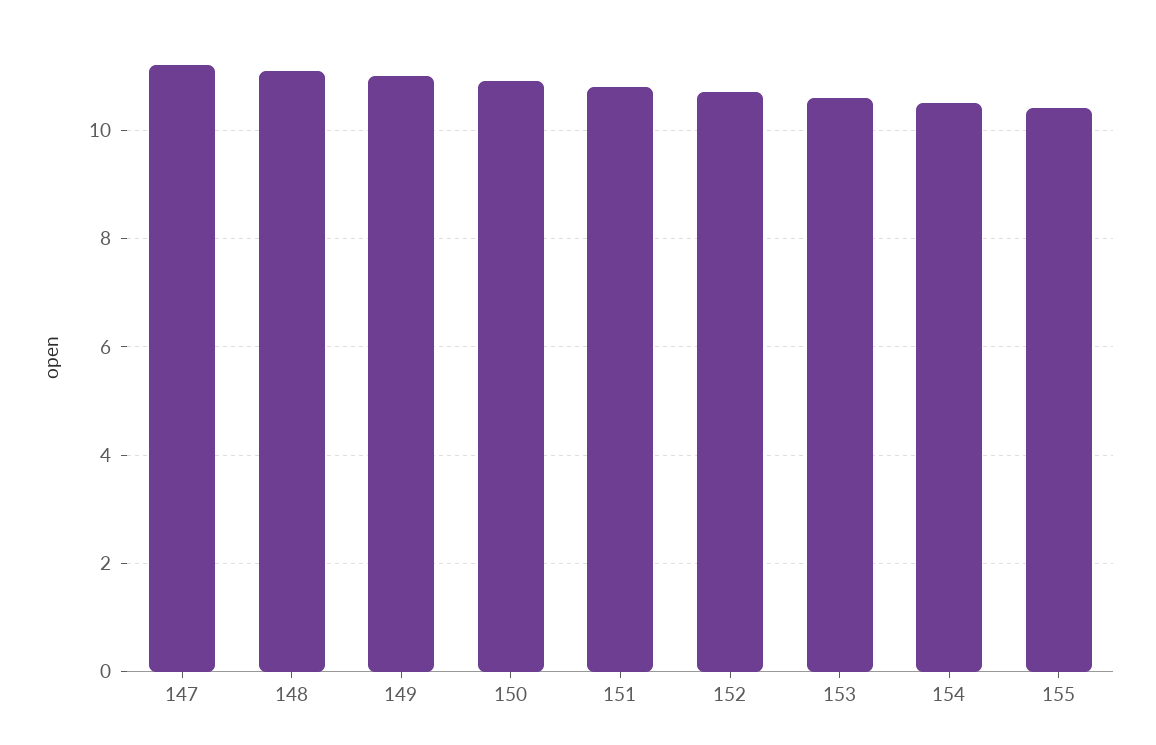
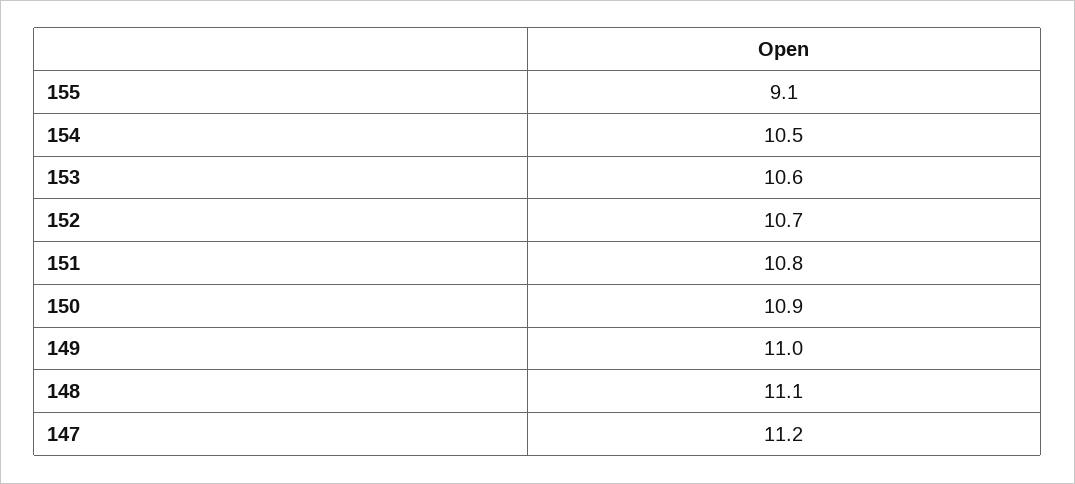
155: 10.5 -> 9.1

